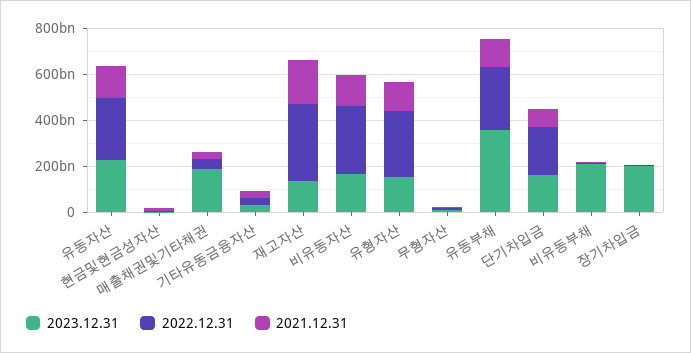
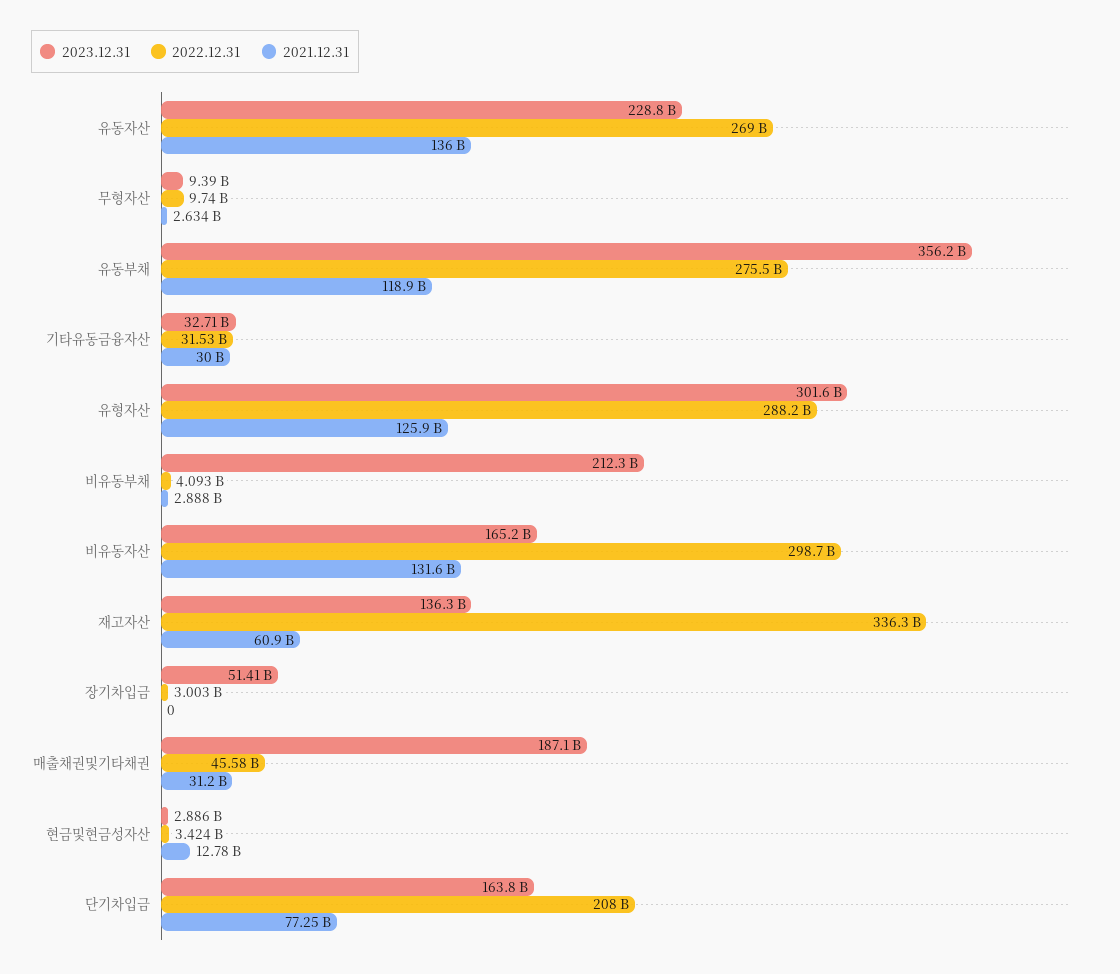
2021.12.31, 재고자산: 200000000000 -> 60900000000
2023.12.31, 유형자산: 150000000000 -> 301600000000
2023.12.31, 장기차입금: 200000000000 -> 51410000000

